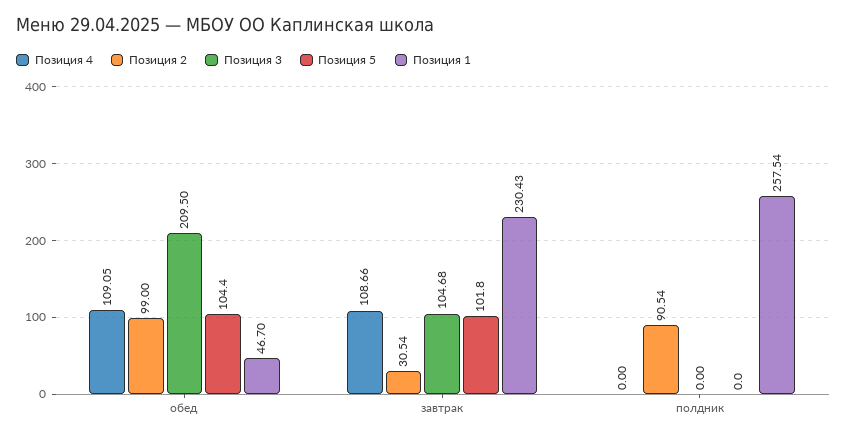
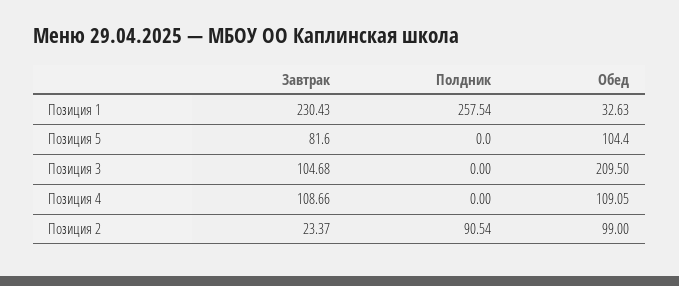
Позиция 1, обед: 46.7 -> 32.63
Позиция 2, завтрак: 30.54 -> 23.37
Позиция 5, завтрак: 101.8 -> 81.6

